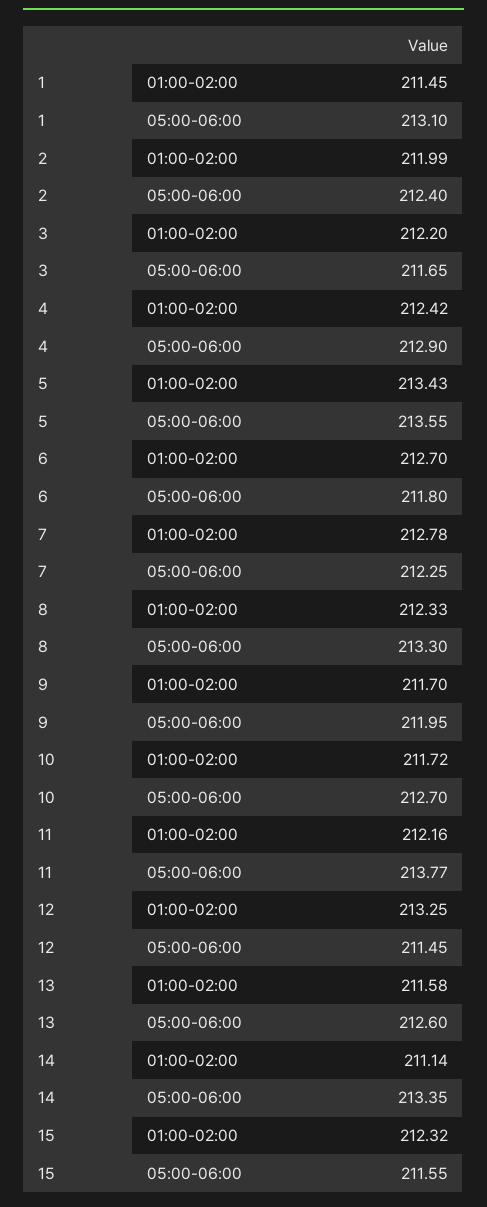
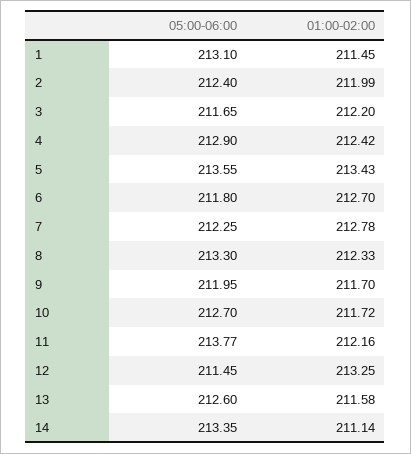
15, 01:00-02:00: 212.32 -> none
15, 05:00-06:00: 211.55 -> none

